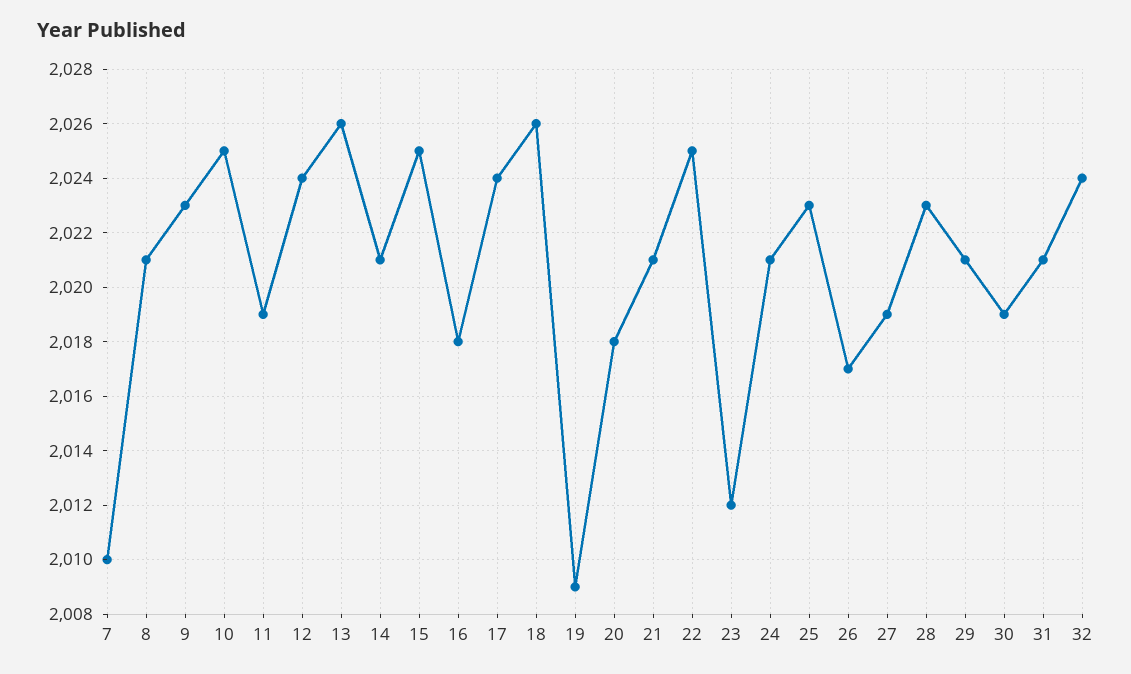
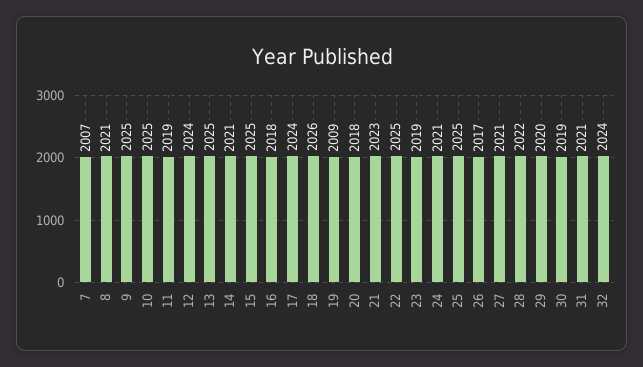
7: 2010 -> 2007
9: 2023 -> 2025
13: 2026 -> 2025
21: 2021 -> 2023
23: 2012 -> 2019
25: 2023 -> 2025
27: 2019 -> 2021
28: 2023 -> 2022
29: 2021 -> 2020

